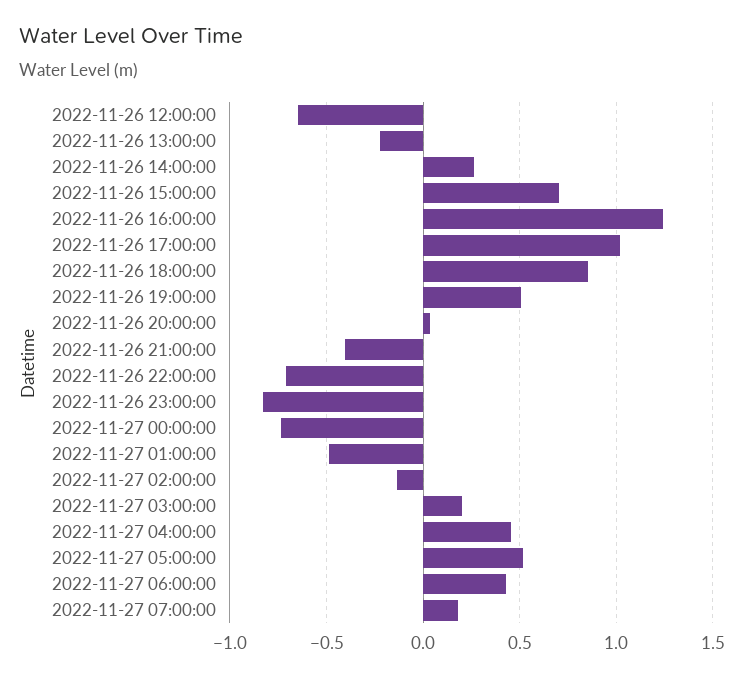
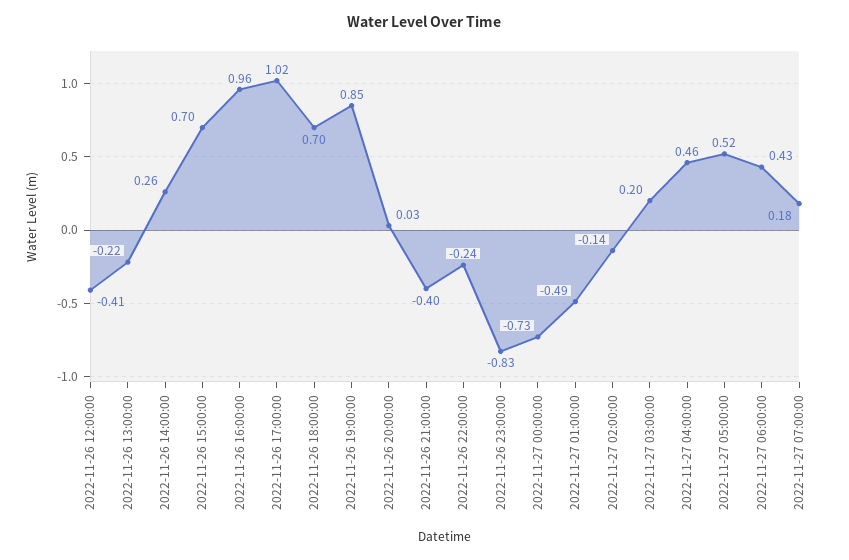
2022-11-26 12:00:00: -0.65 -> -0.41
2022-11-26 16:00:00: 1.25 -> 0.96
2022-11-26 18:00:00: 0.85 -> 0.7
2022-11-26 19:00:00: 0.5 -> 0.85
2022-11-26 22:00:00: -0.7 -> -0.24

